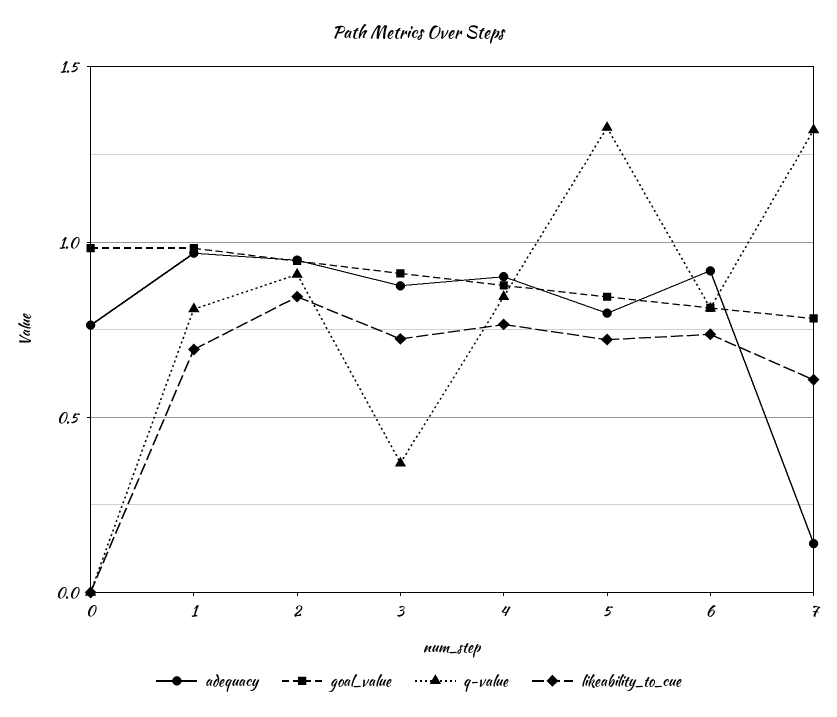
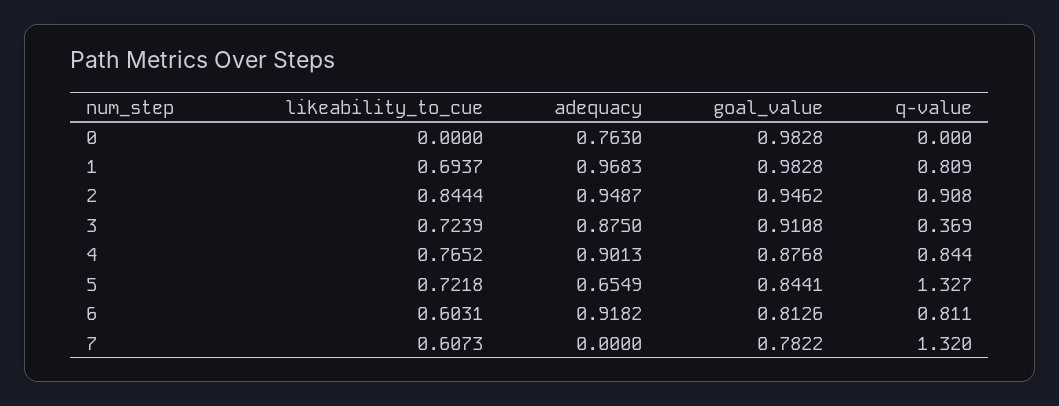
adequacy, 5: 0.8 -> 0.6549
likeability_to_cue, 6: 0.75 -> 0.6031
adequacy, 7: 0.15 -> 0

